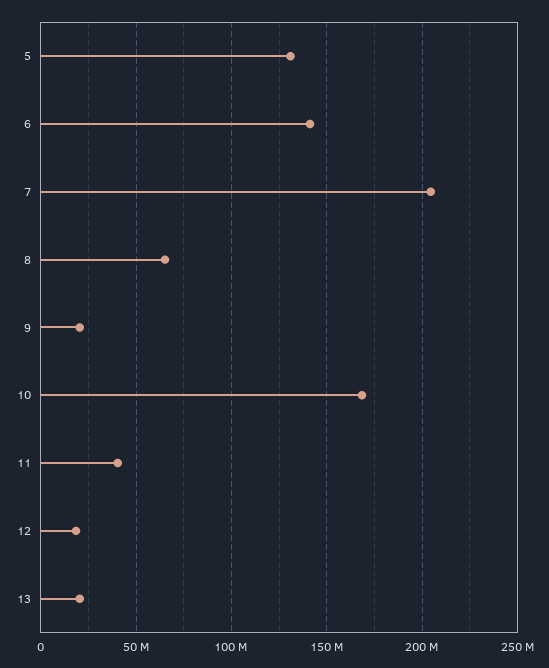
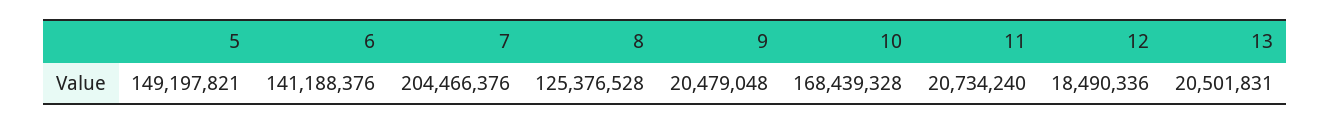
5: 130000000 -> 149197821
8: 65000000 -> 125376528
11: 40000000 -> 20734240

